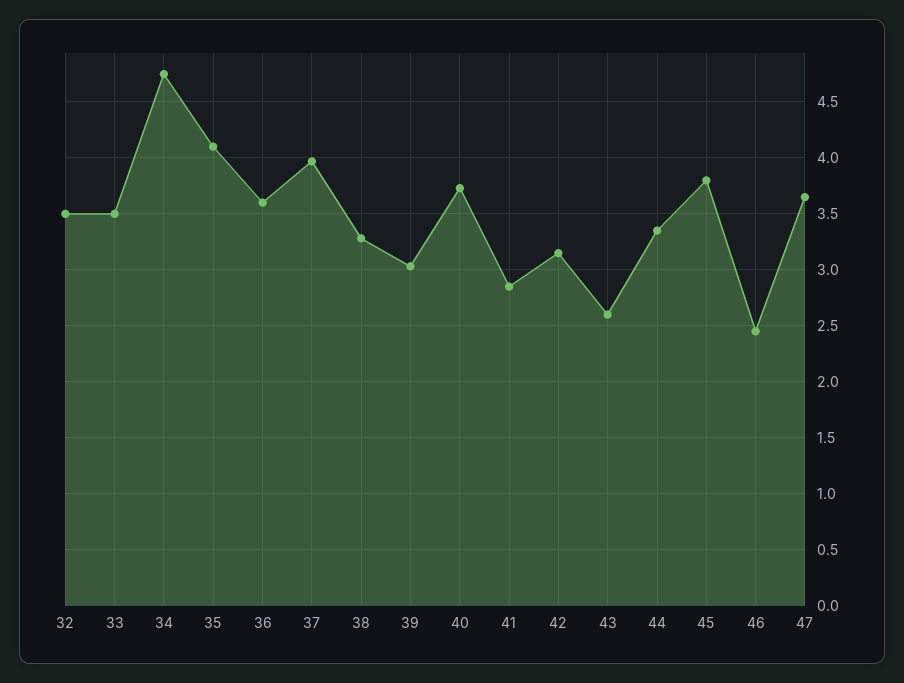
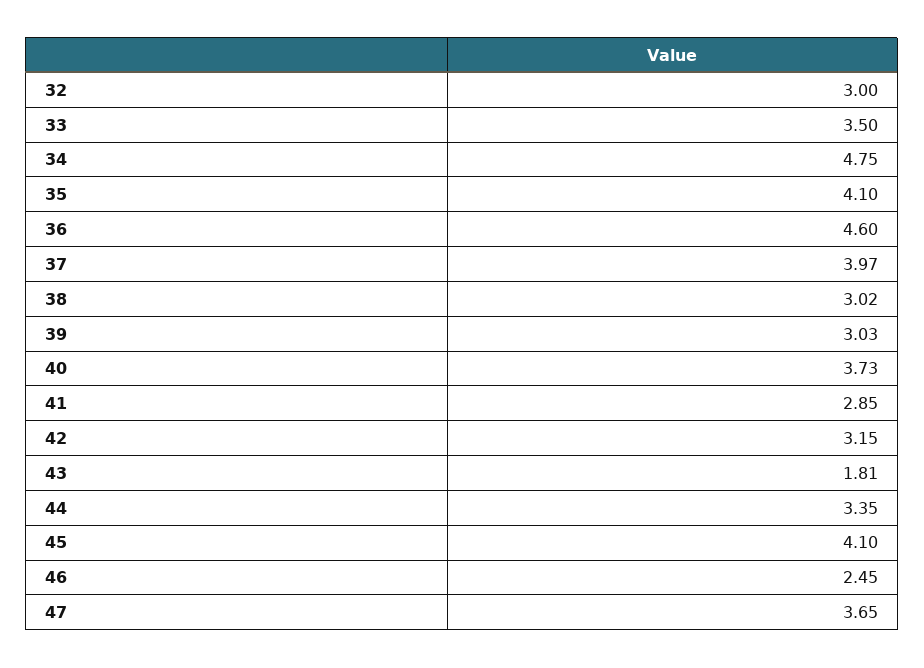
32: 3.5 -> 3
36: 3.6 -> 4.6
38: 3.3 -> 3.02
43: 2.6 -> 1.81
45: 3.8 -> 4.1

